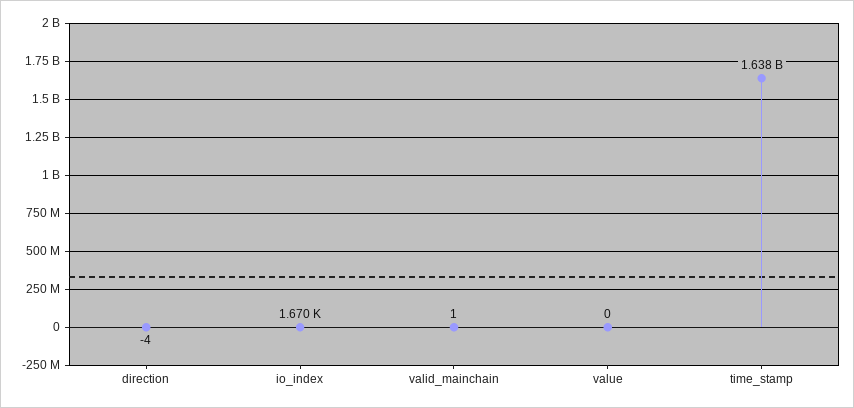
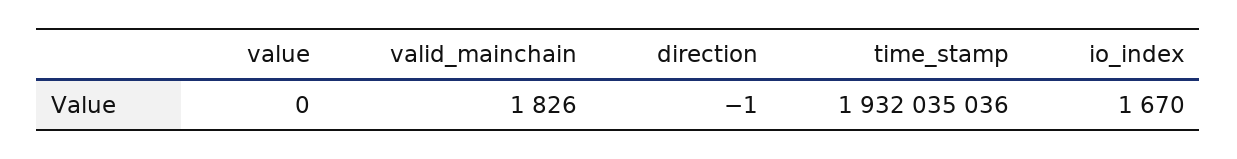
direction: -4 -> -1
valid_mainchain: 1 -> 1826
time_stamp: 1638000000 -> 1932035036

